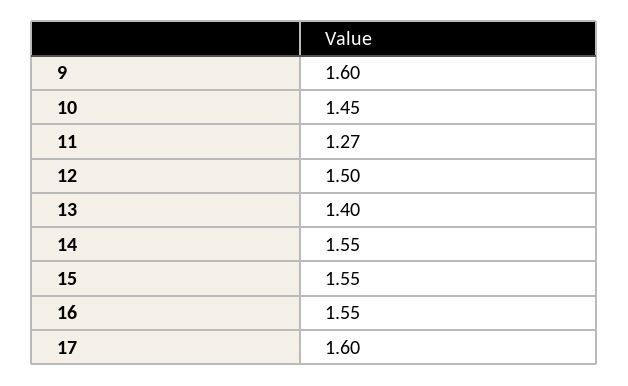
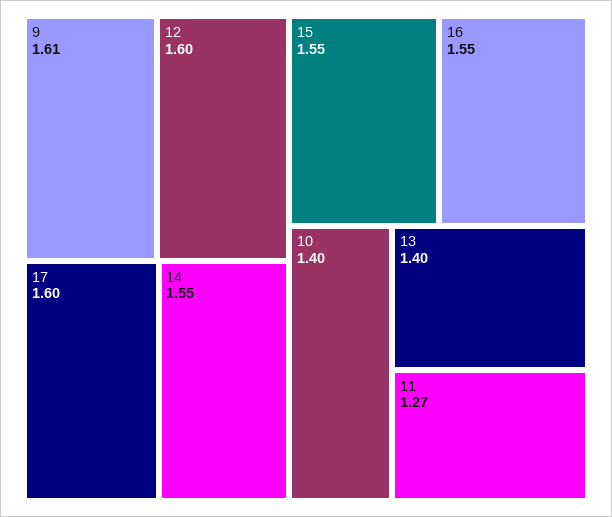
9: 1.6 -> 1.61
10: 1.45 -> 1.4
12: 1.5 -> 1.6

